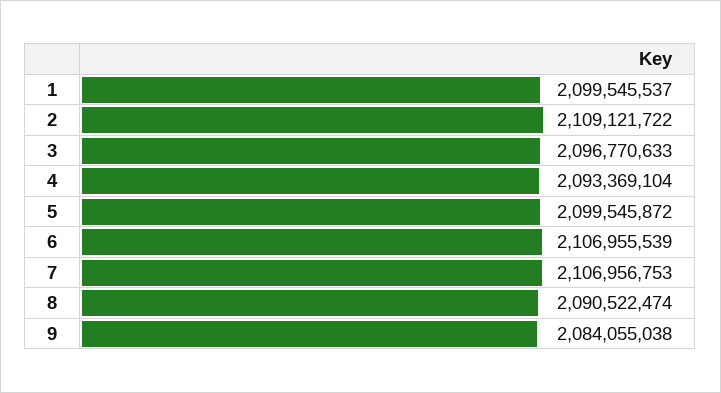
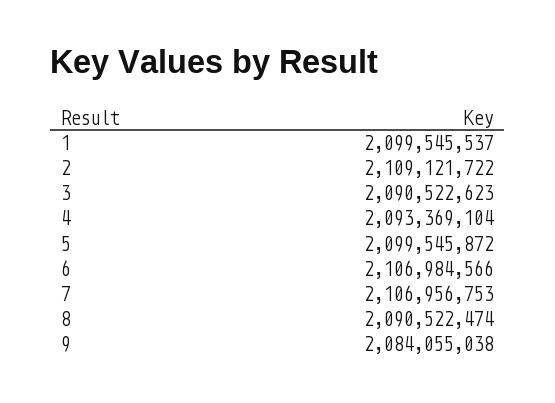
3: 2096770633 -> 2090522623
6: 2106955539 -> 2106984566

